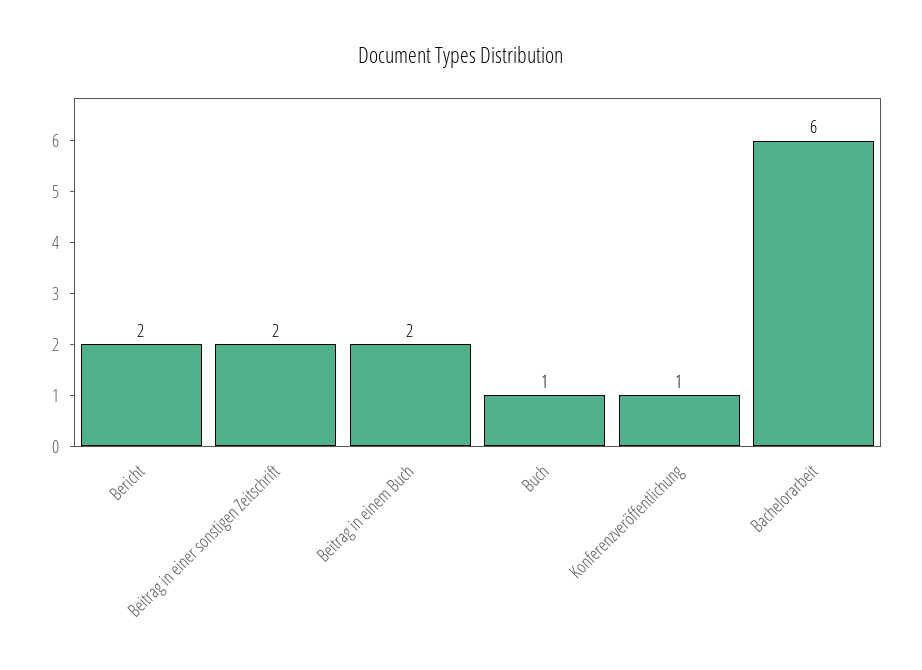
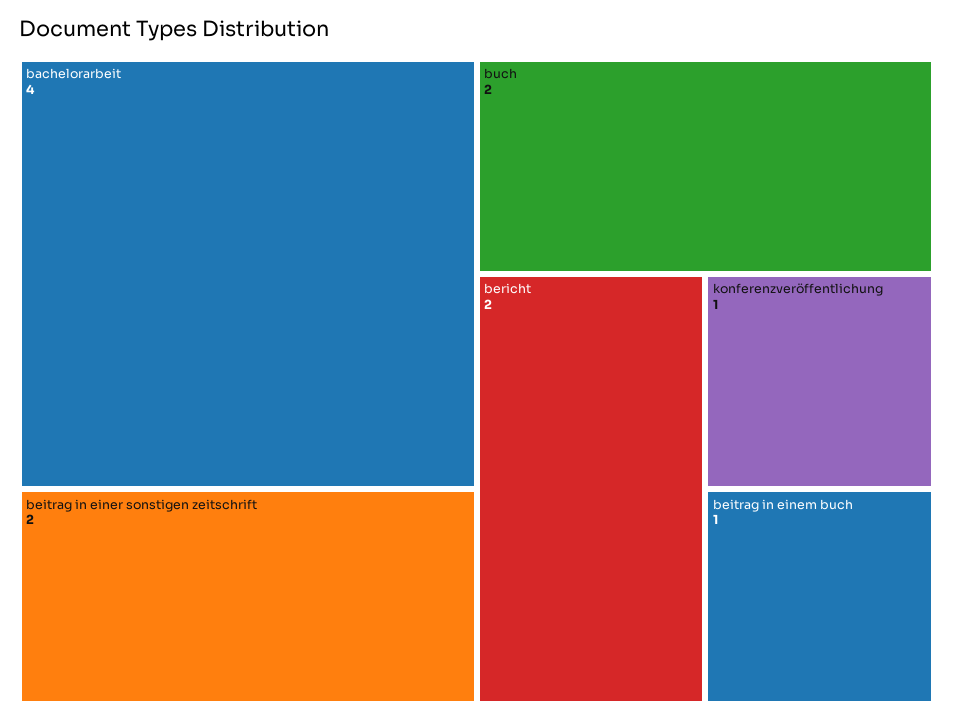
Beitrag in einem Buch: 2 -> 1
Buch: 1 -> 2
Bachelorarbeit: 6 -> 4

